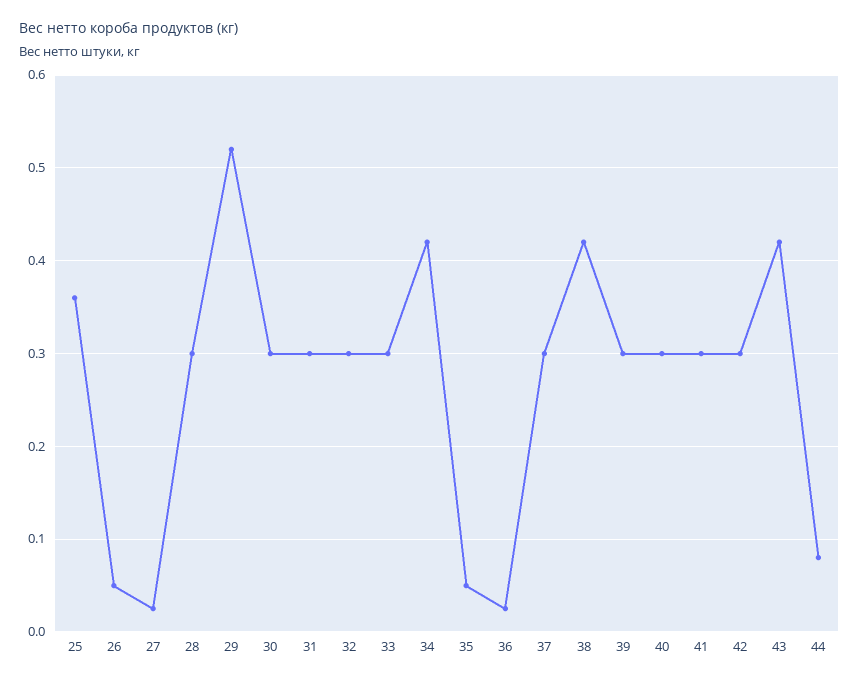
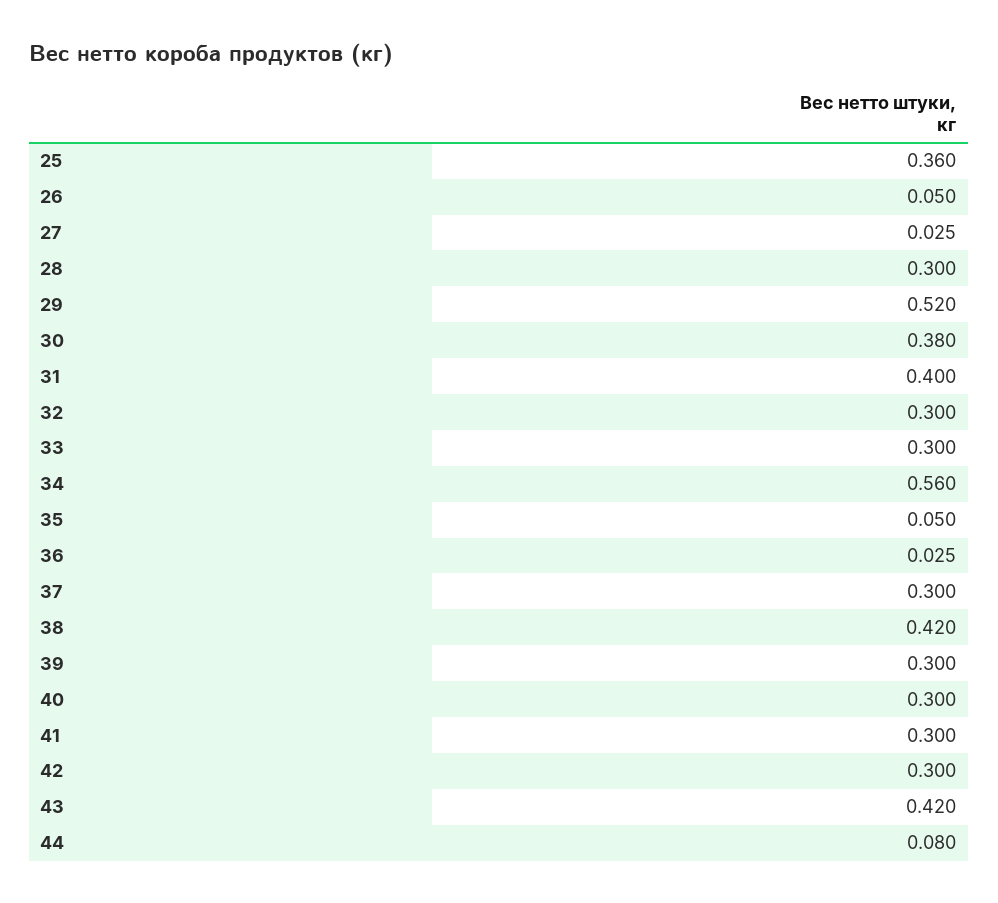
30: 0.3 -> 0.38
31: 0.3 -> 0.4
34: 0.42 -> 0.56

